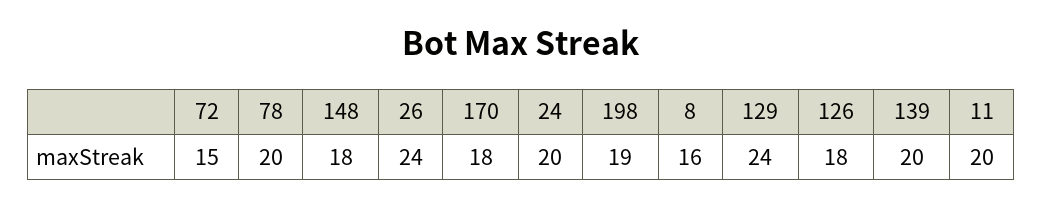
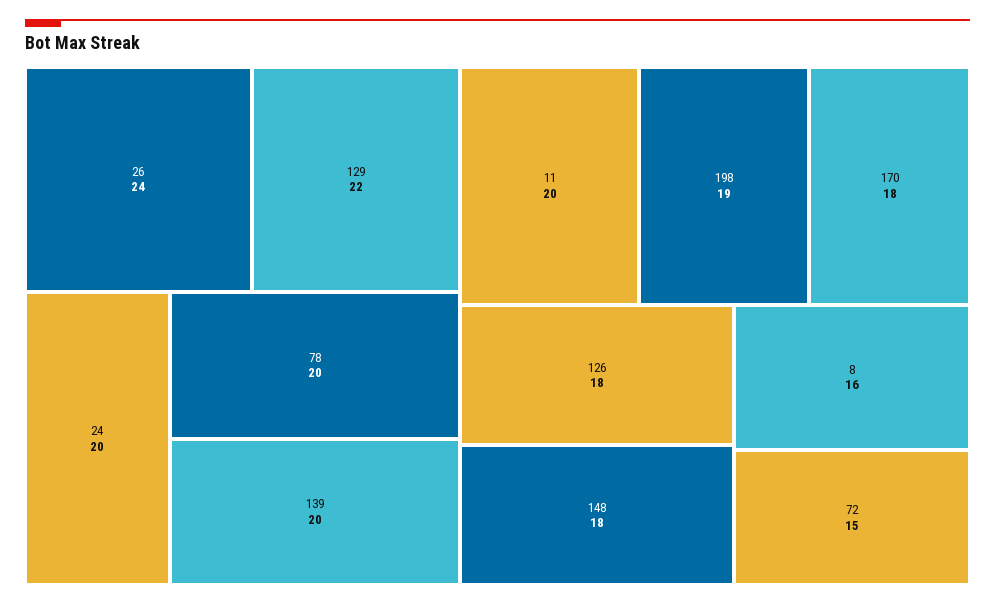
129: 24 -> 22

